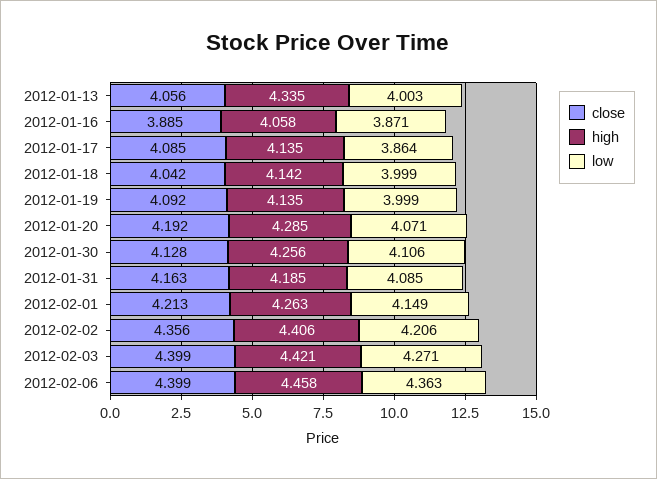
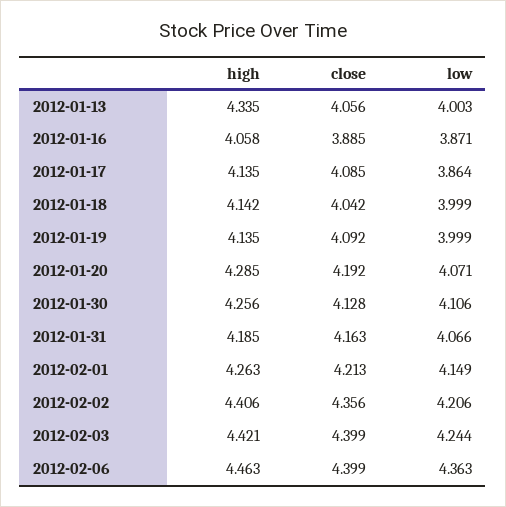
low, 2012-01-31: 4.085 -> 4.066
low, 2012-02-03: 4.271 -> 4.244
high, 2012-02-06: 4.458 -> 4.463

